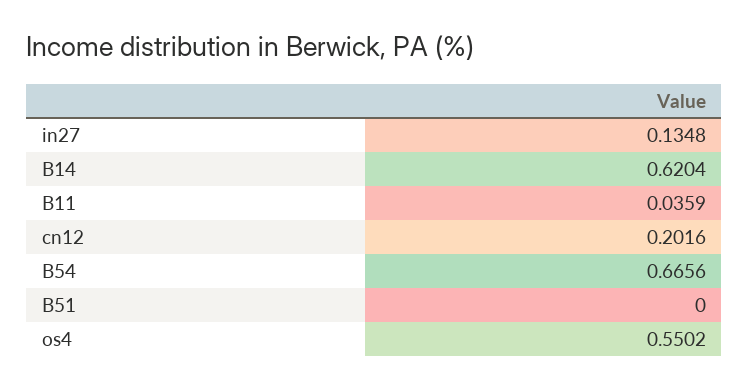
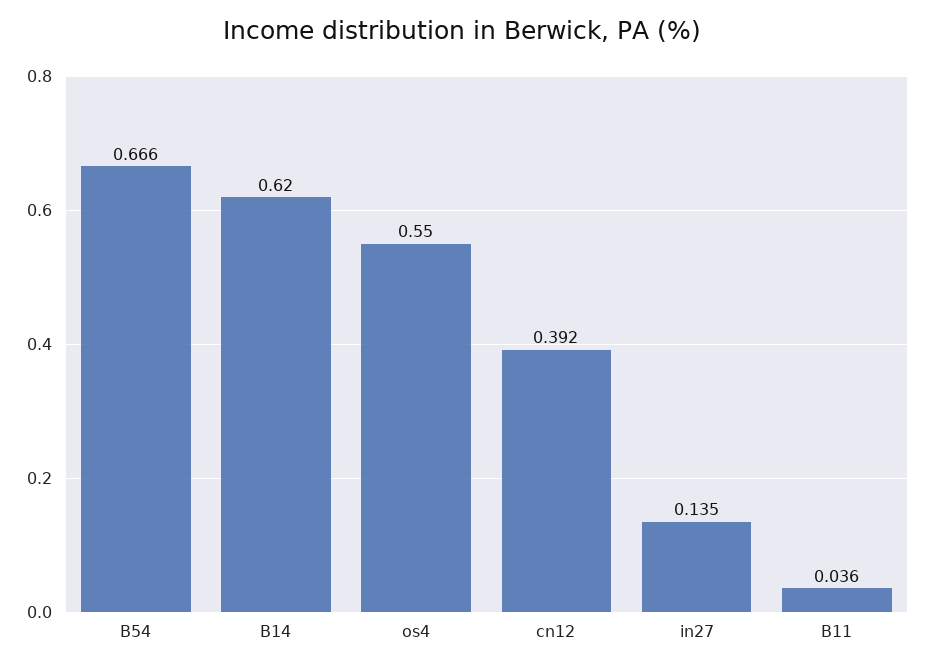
cn12: 0.2016 -> 0.392
B51: 0 -> none

